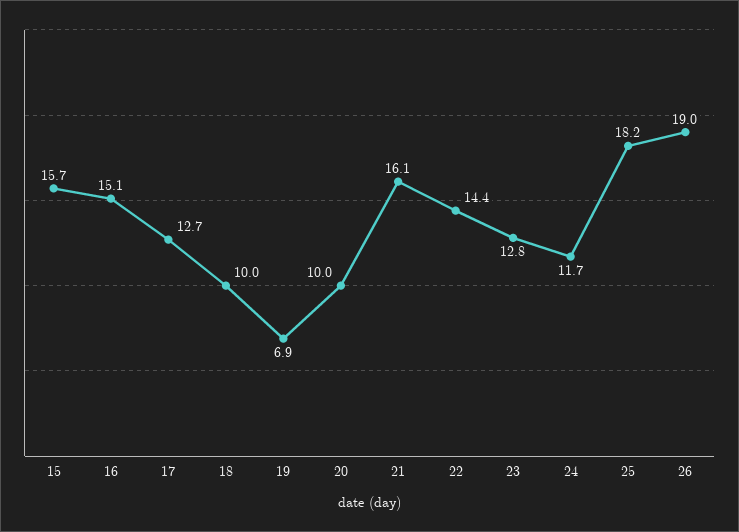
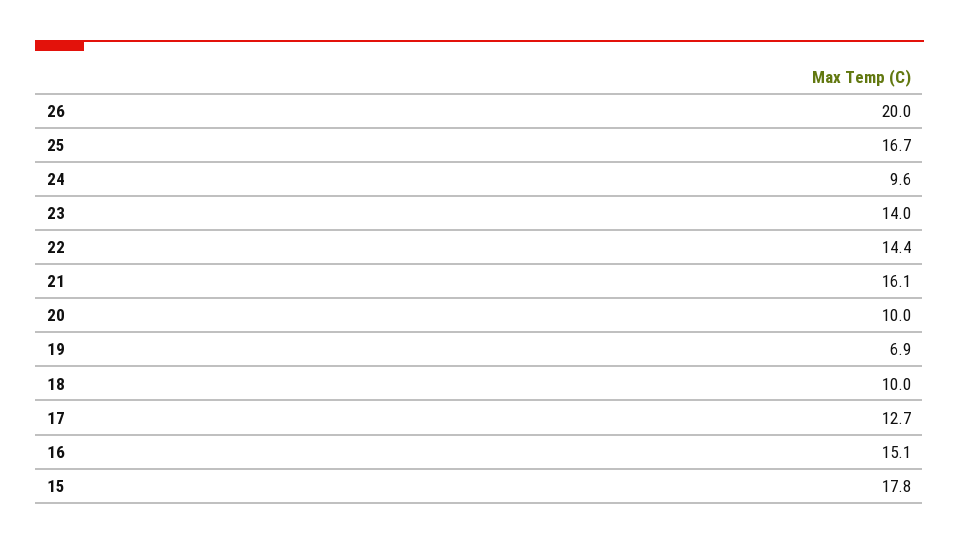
15: 15.7 -> 17.8
23: 12.8 -> 14
24: 11.7 -> 9.6
25: 18.2 -> 16.7
26: 19 -> 20

